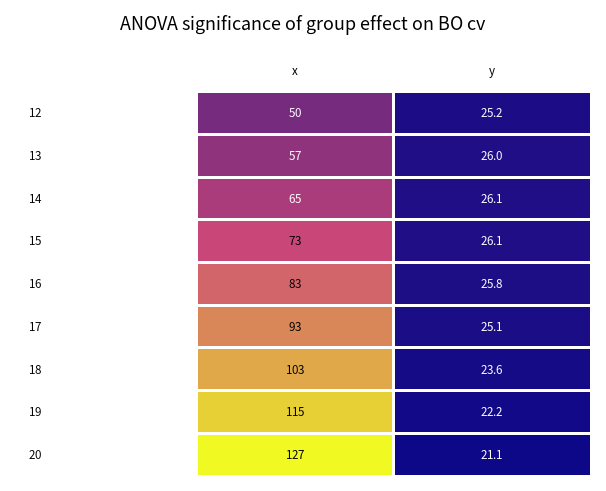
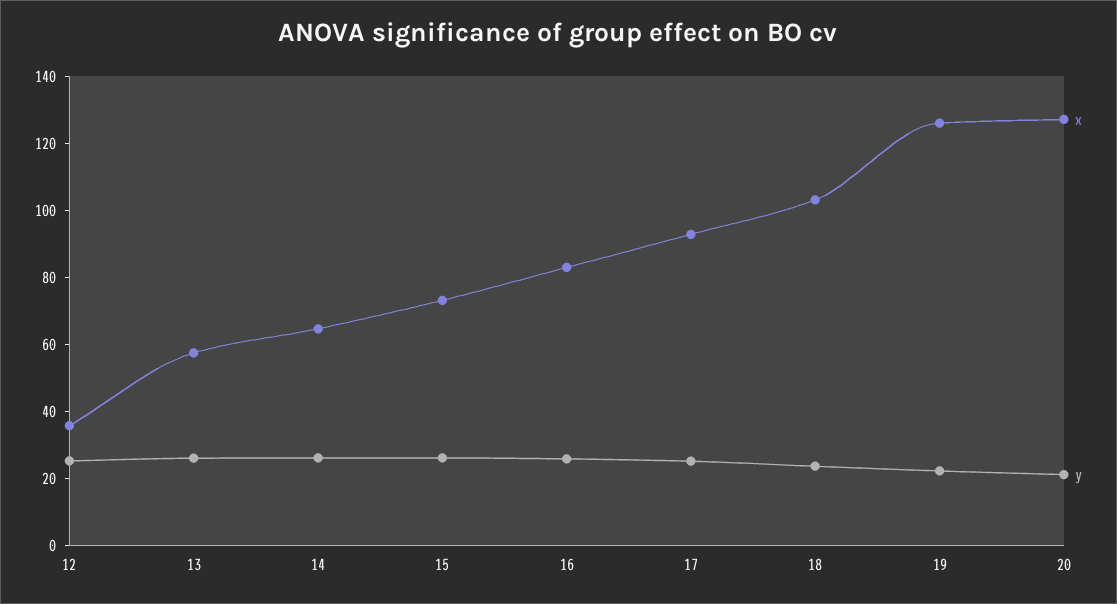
x, 12: 50 -> 35
x, 19: 115 -> 125

